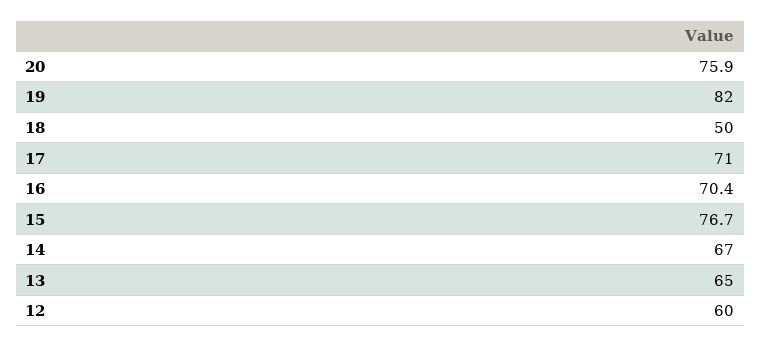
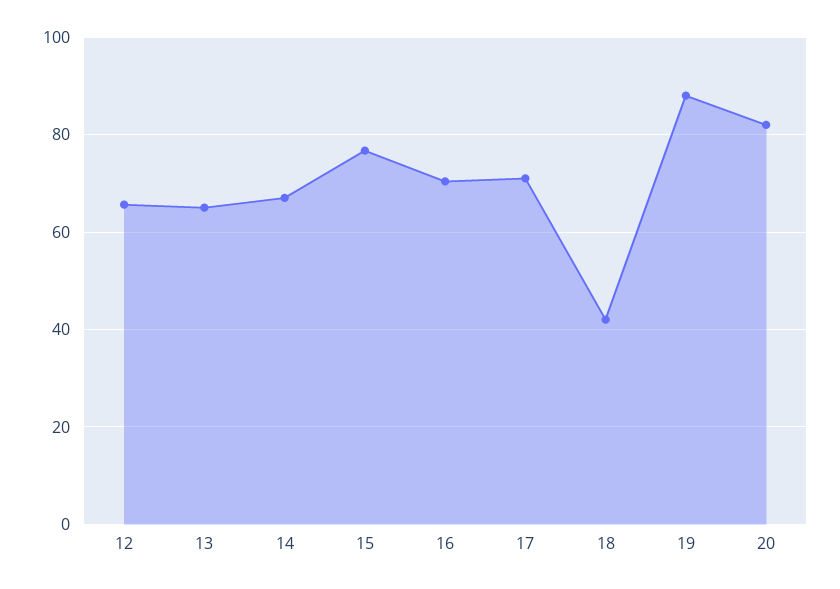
20: 75.9 -> 82
19: 82 -> 88
18: 50 -> 42
12: 60 -> 66

